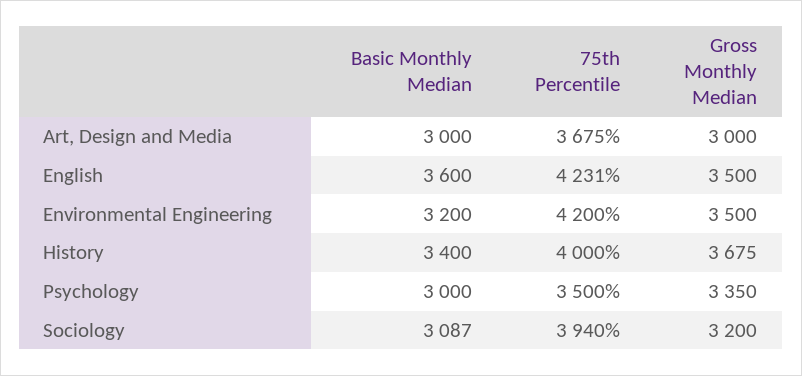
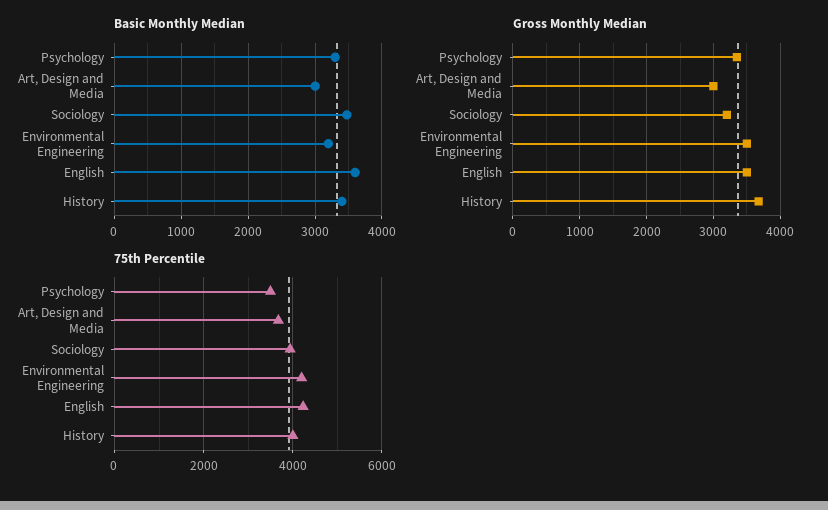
Basic Monthly Median, Psychology: 3000 -> 3300
Basic Monthly Median, Sociology: 3087 -> 3500

